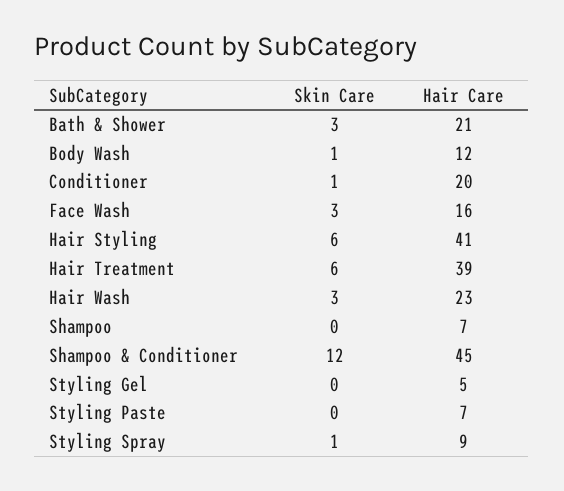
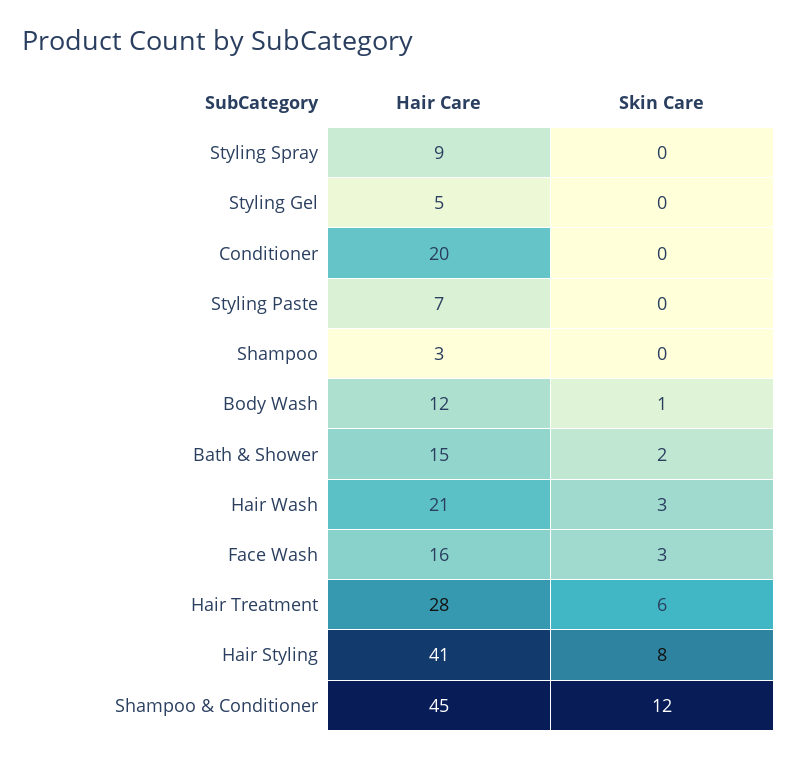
Skin Care, Bath & Shower: 3 -> 2
Hair Care, Bath & Shower: 21 -> 15
Skin Care, Conditioner: 1 -> 0
Skin Care, Hair Styling: 6 -> 8
Hair Care, Hair Treatment: 39 -> 28
Hair Care, Hair Wash: 23 -> 21
Hair Care, Shampoo: 7 -> 3
Skin Care, Styling Spray: 1 -> 0

